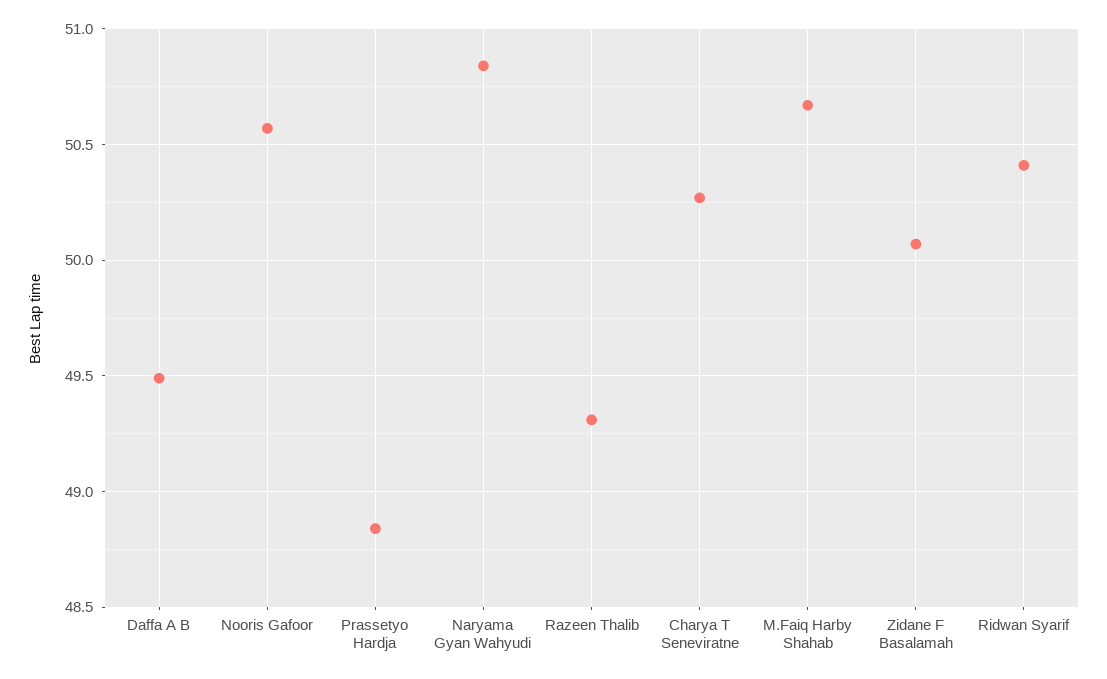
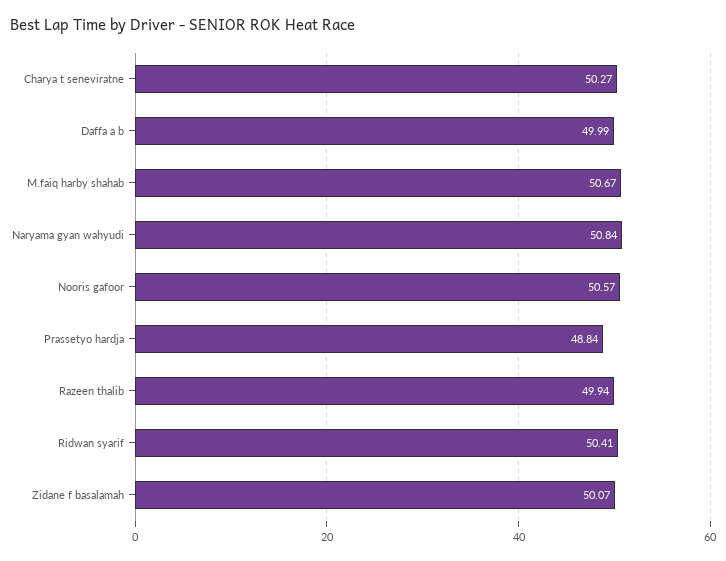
Daffa A B: 49.5 -> 49.99
Razeen Thalib: 49.3 -> 49.94

